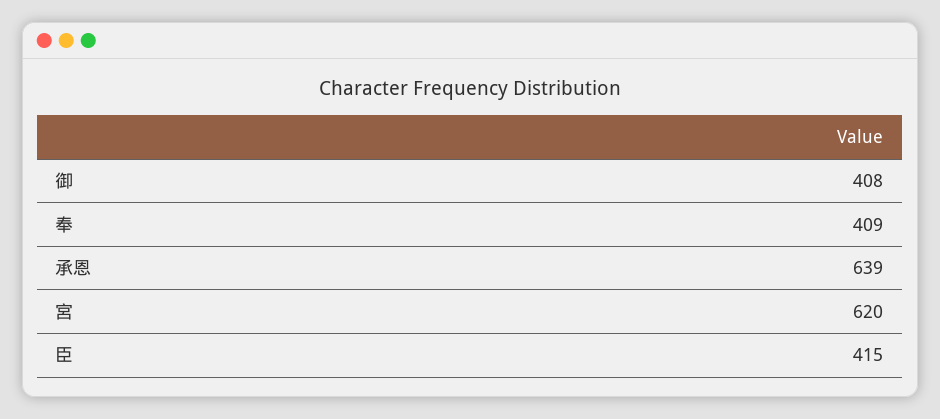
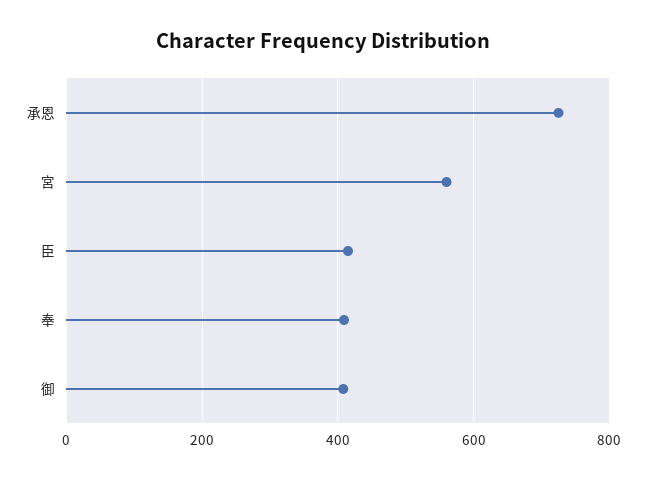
承恩: 639 -> 720
宮: 620 -> 560

